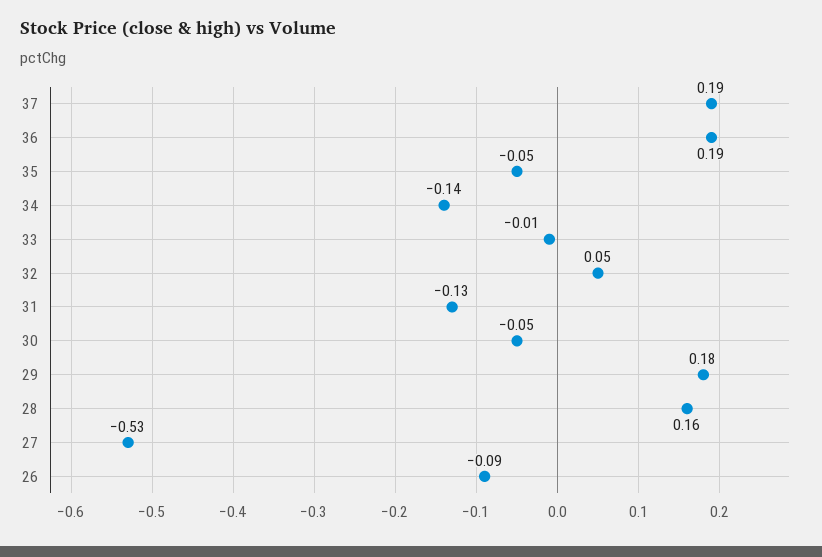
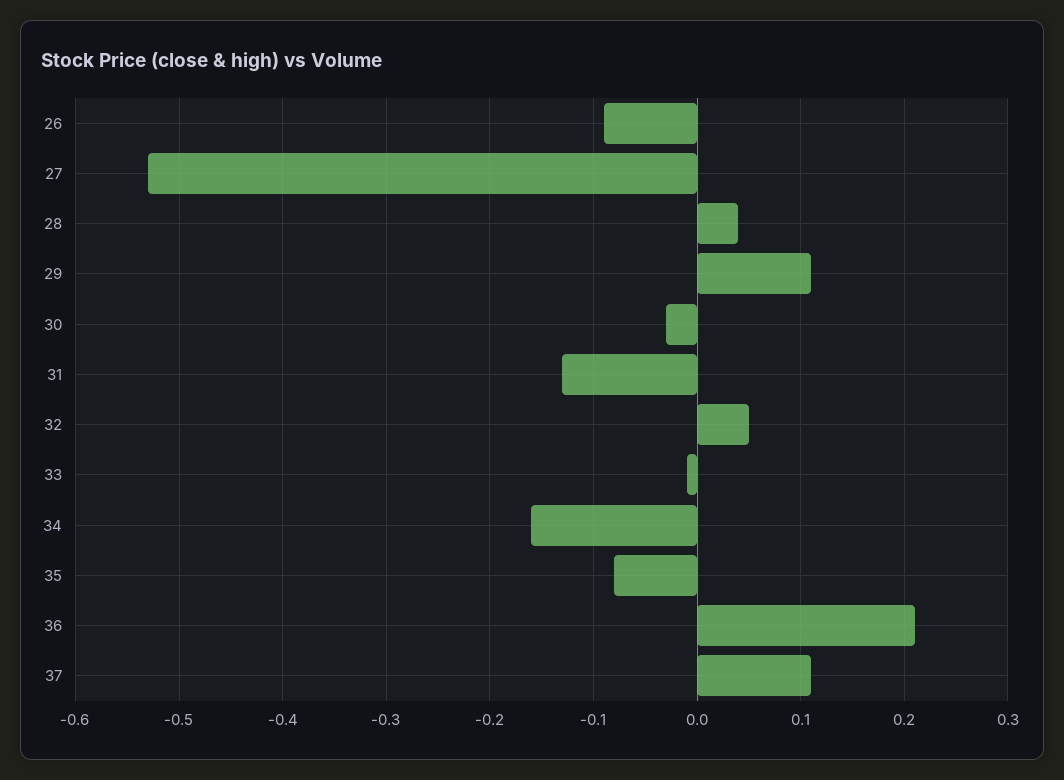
37: 0.19 -> 0.11
36: 0.19 -> 0.21
35: -0.05 -> -0.08
34: -0.14 -> -0.16
30: -0.05 -> -0.03
29: 0.18 -> 0.11
28: 0.16 -> 0.04

